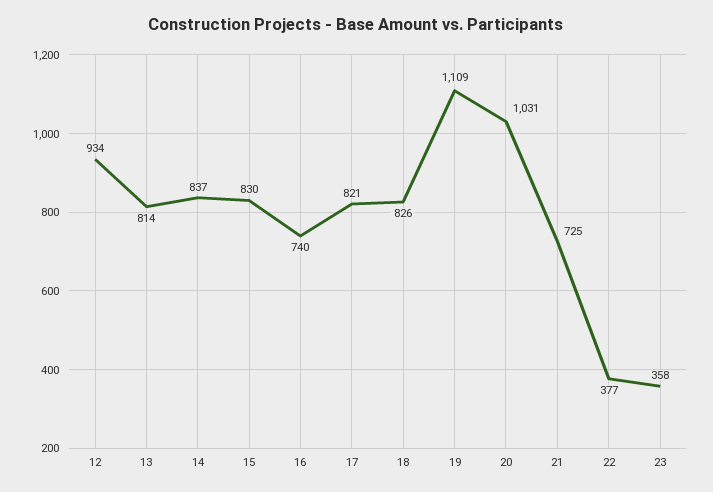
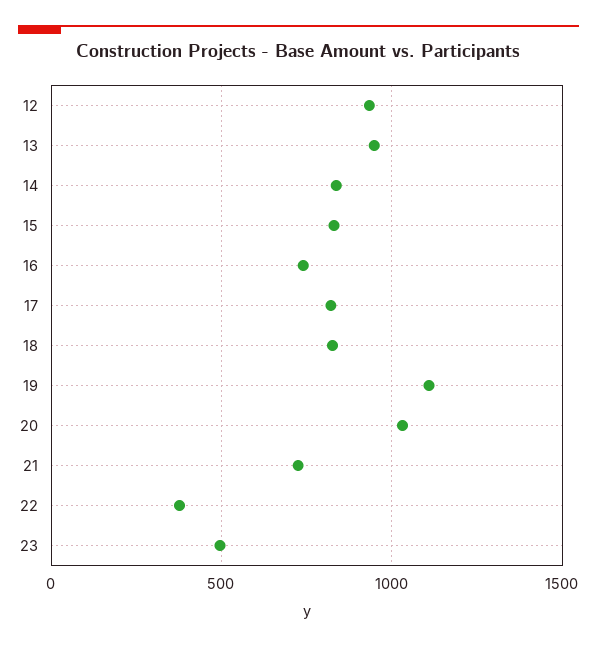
13: 814 -> 950
23: 358 -> 500

